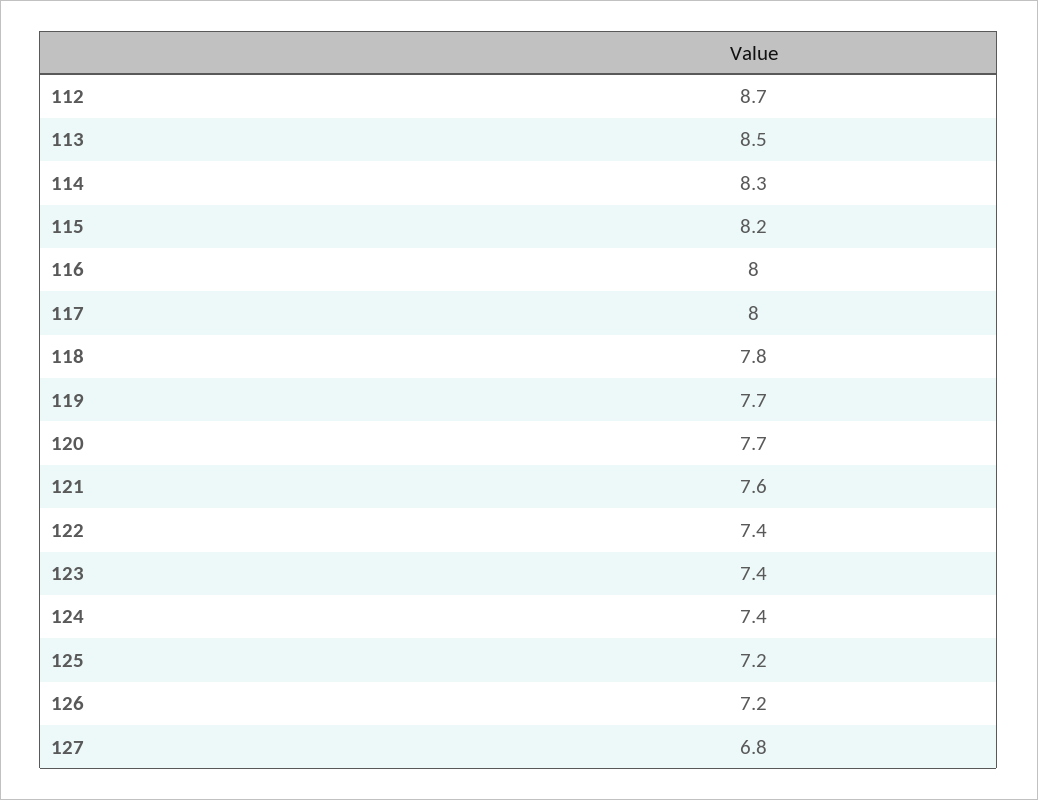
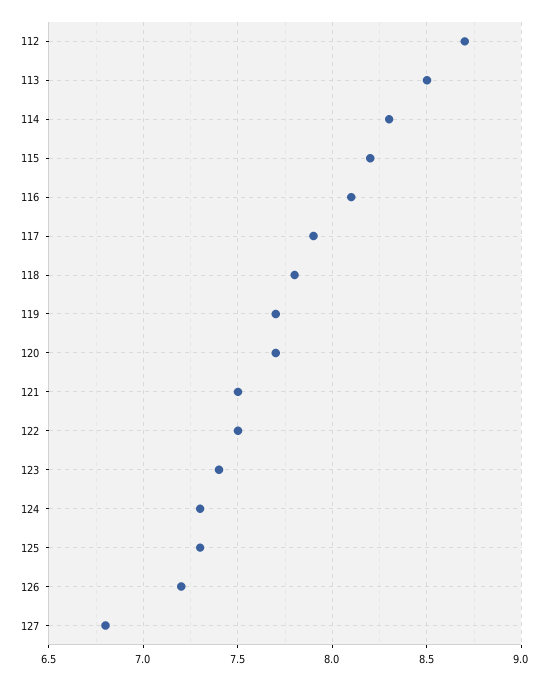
116: 8 -> 8.1
117: 8 -> 7.9
121: 7.6 -> 7.5
122: 7.4 -> 7.5
124: 7.4 -> 7.3
125: 7.2 -> 7.3

